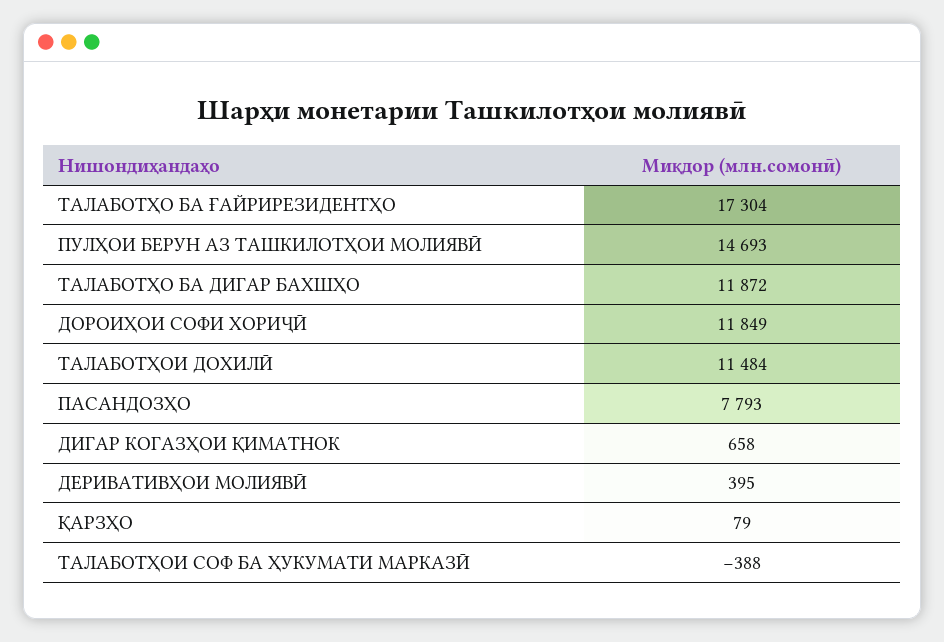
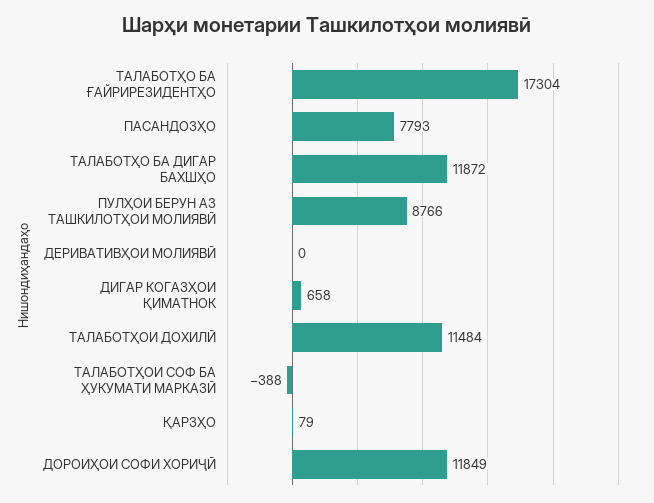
ПУЛҲОИ БЕРУН АЗ ТАШКИЛОТҲОИ МОЛИЯВӢ: 14693 -> 8766
ДЕРИВАТИВҲОИ МОЛИЯВӢ: 395 -> 0

